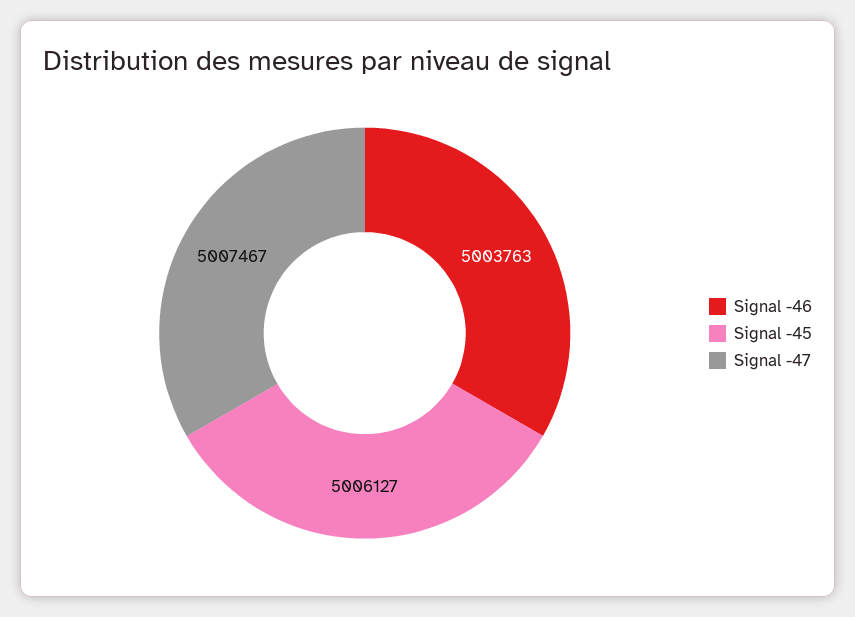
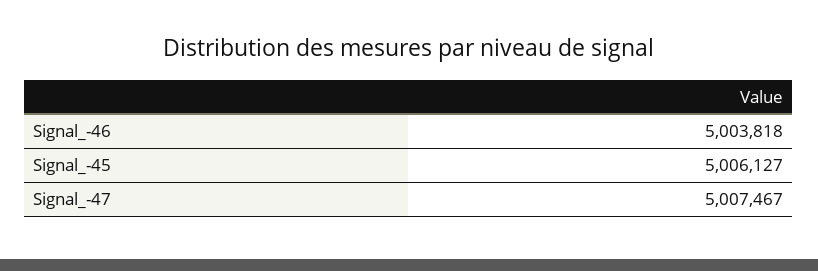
Signal -46: 5003763 -> 5003818

